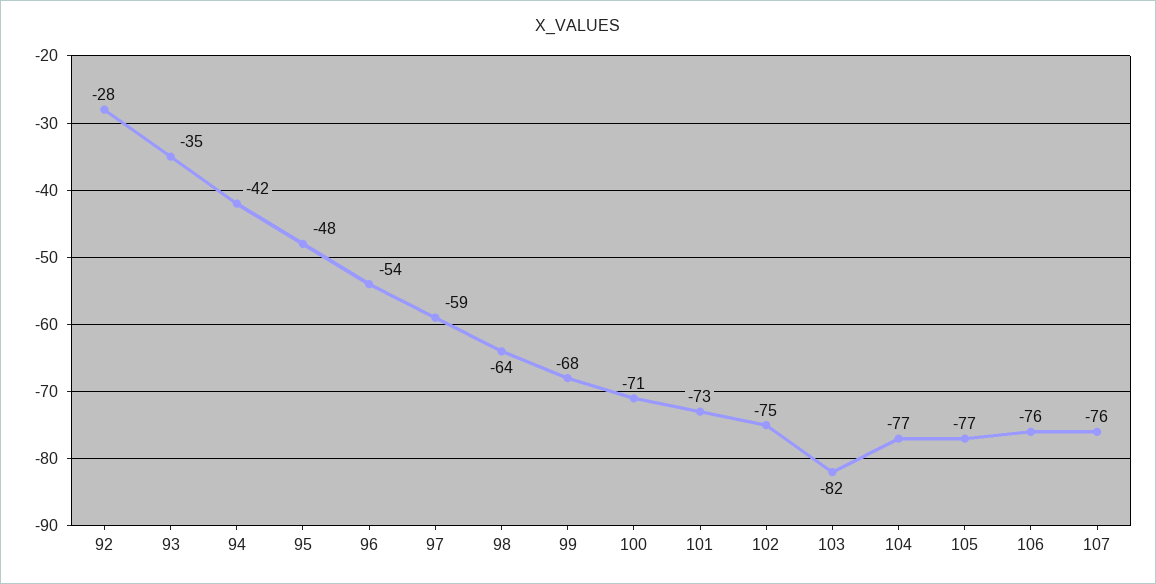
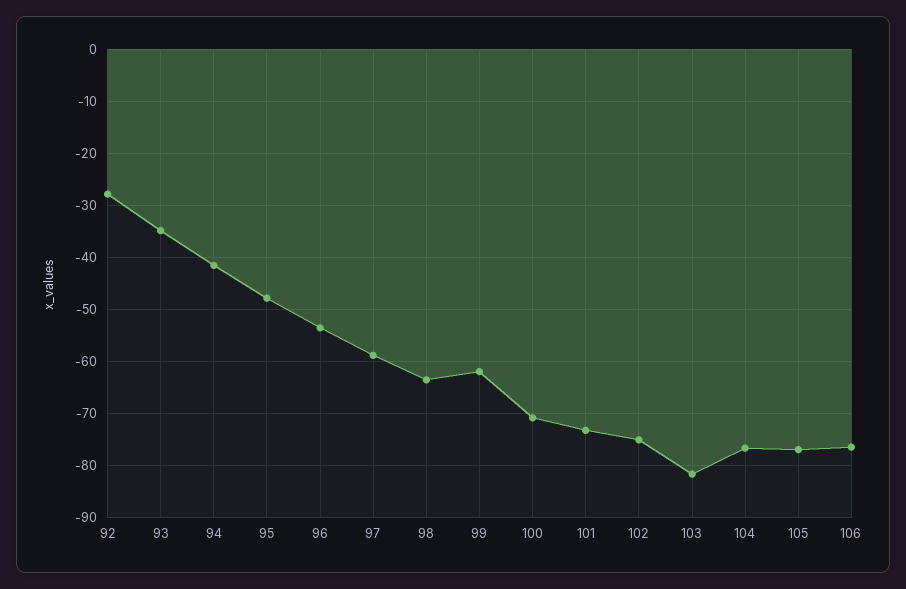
99: -68 -> -62
107: -76 -> none

